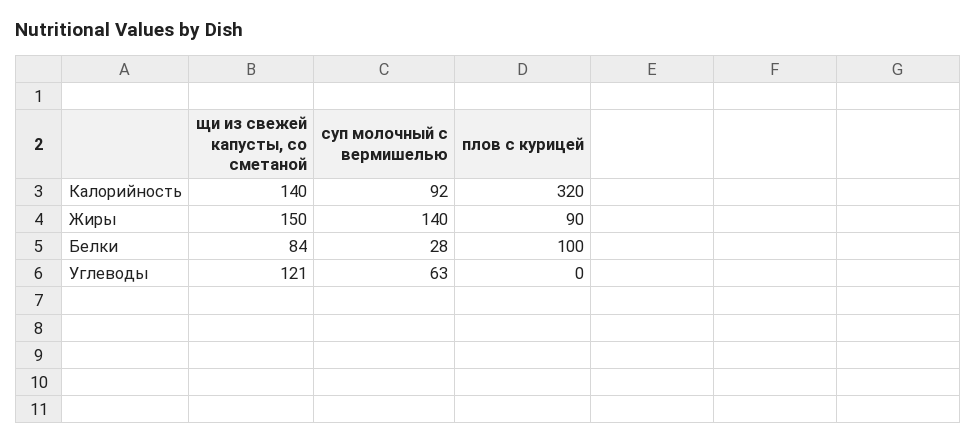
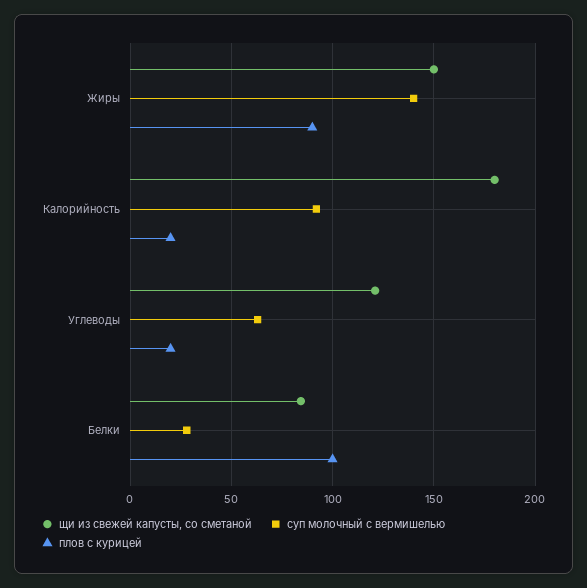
щи из свежей капусты, со сметаной, Калорийность: 140 -> 180
плов с курицей, Калорийность: 320 -> 20
плов с курицей, Углеводы: 0 -> 20

